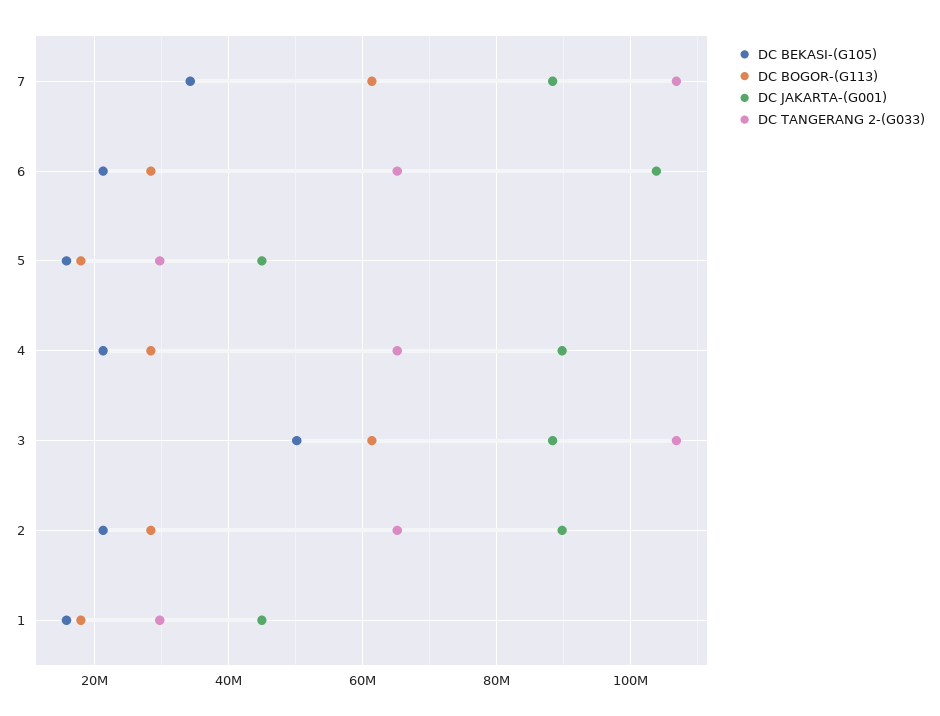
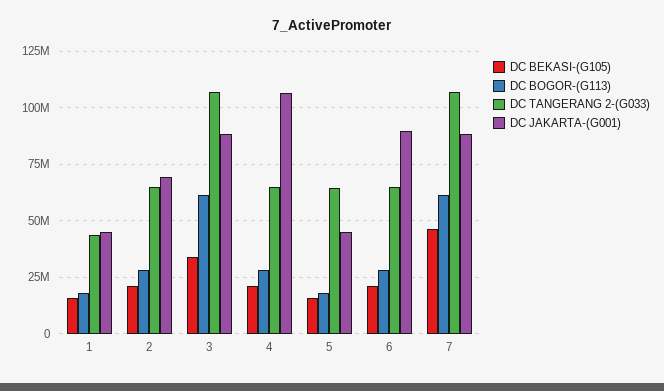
DC BEKASI-(G105), 7: 34000000 -> 45000000
DC JAKARTA-(G001), 6: 104000000 -> 90000000
DC TANGERANG 2-(G033), 5: 30000000 -> 65000000
DC JAKARTA-(G001), 4: 90000000 -> 105000000
DC BEKASI-(G105), 3: 50000000 -> 35000000
DC JAKARTA-(G001), 2: 90000000 -> 70000000
DC TANGERANG 2-(G033), 1: 30000000 -> 45000000

